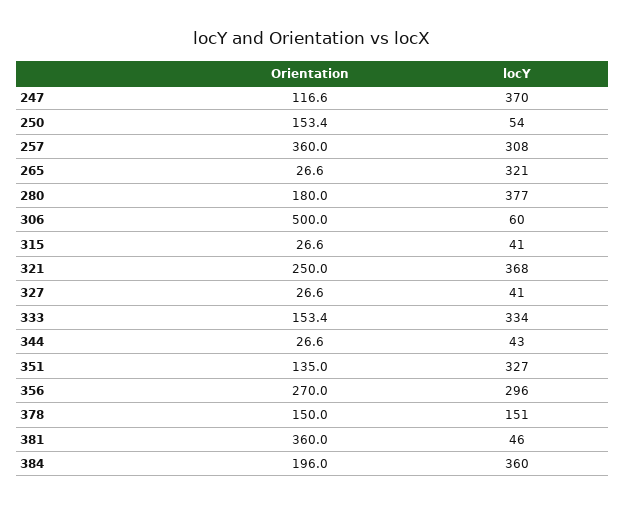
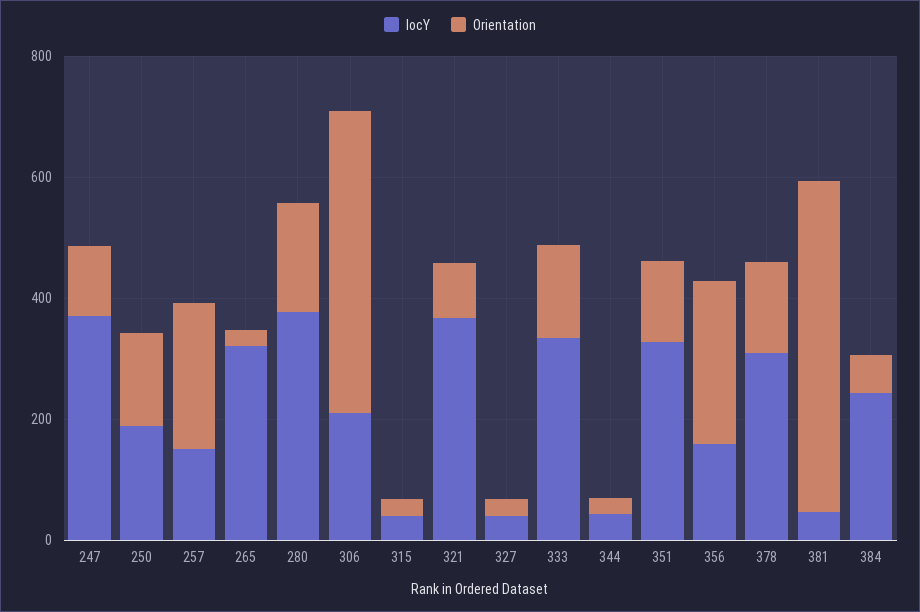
locY, 250: 54 -> 200
Orientation, 257: 360 -> 250
locY, 257: 308 -> 150
locY, 306: 60 -> 200
Orientation, 321: 250 -> 100
locY, 356: 296 -> 150
locY, 378: 151 -> 300
Orientation, 381: 360 -> 550
Orientation, 384: 196 -> 50
locY, 384: 360 -> 250

